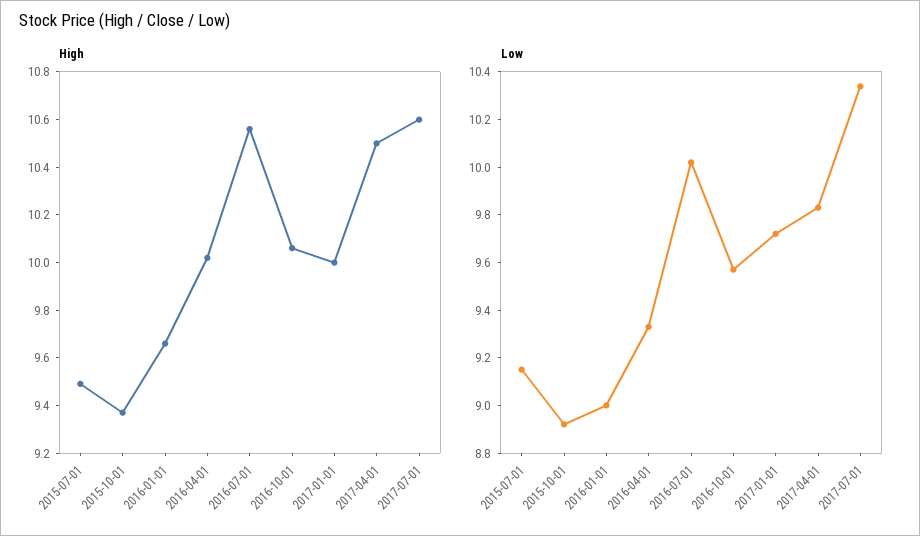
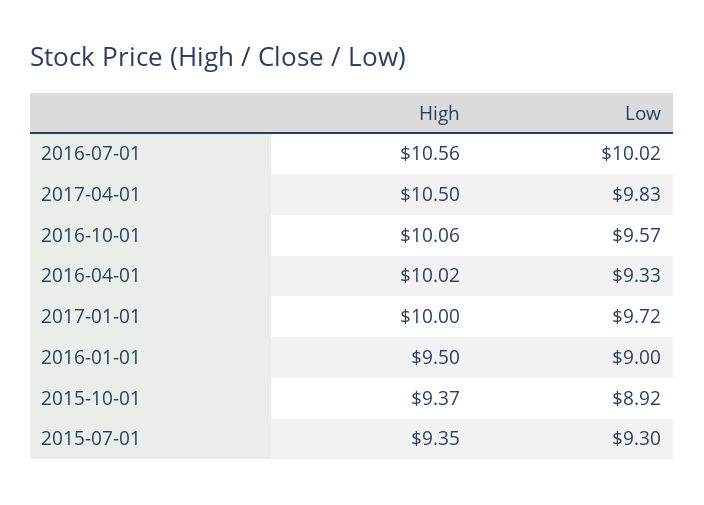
High, 2015-07-01: 9.5 -> 9.35
High, 2016-01-01: 9.65 -> 9.5
High, 2017-07-01: 10.6 -> none
Low, 2015-07-01: 9.15 -> 9.3
Low, 2017-07-01: 10.35 -> none

